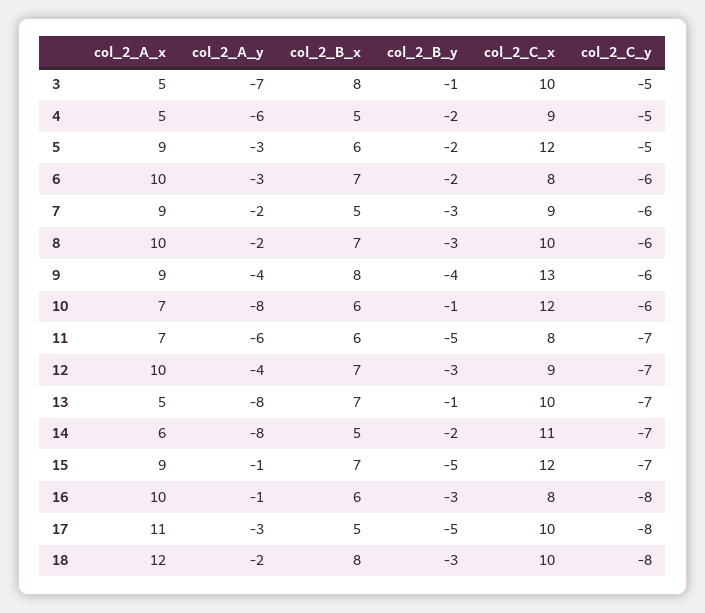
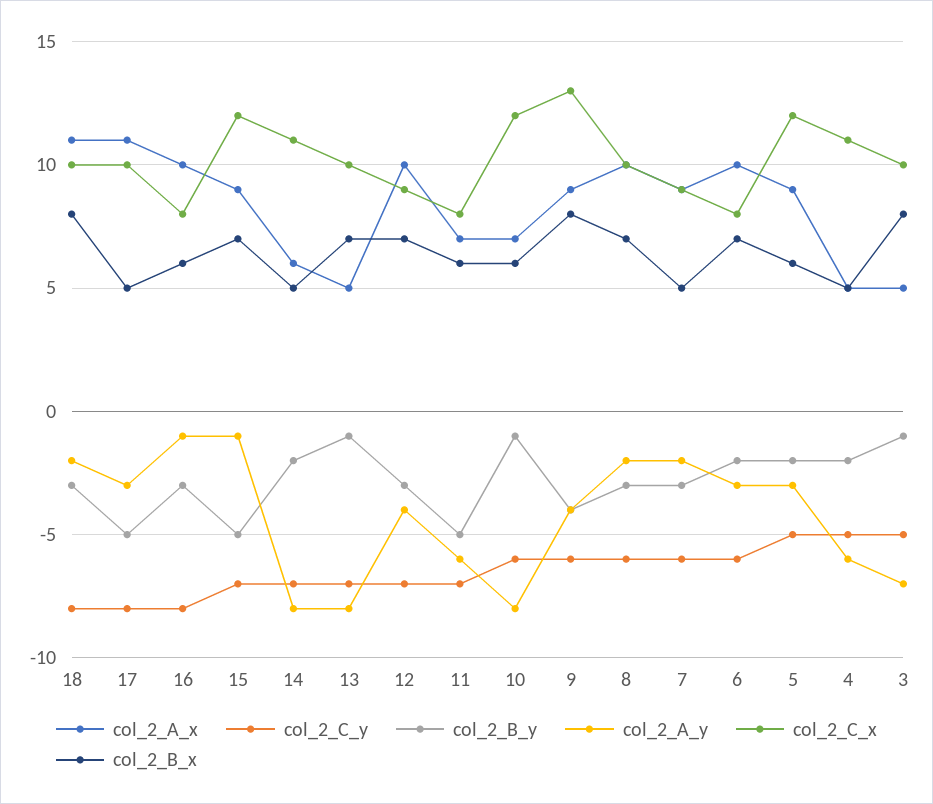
col_2_C_x, 4: 9 -> 11
col_2_A_x, 18: 12 -> 11

